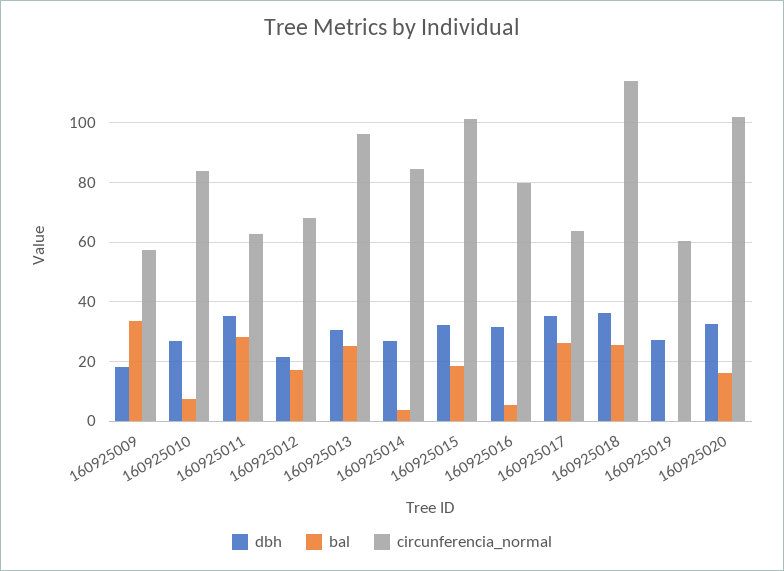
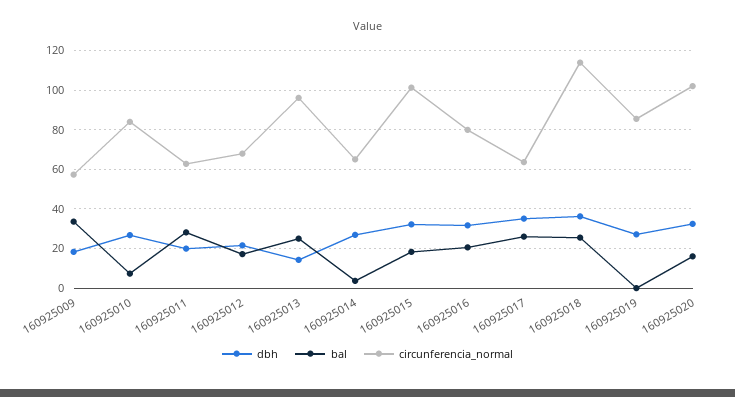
dbh, 160925011: 35 -> 20
dbh, 160925013: 30 -> 15
circunferencia_normal, 160925014: 85 -> 65
bal, 160925016: 5 -> 20
circunferencia_normal, 160925019: 60 -> 85

